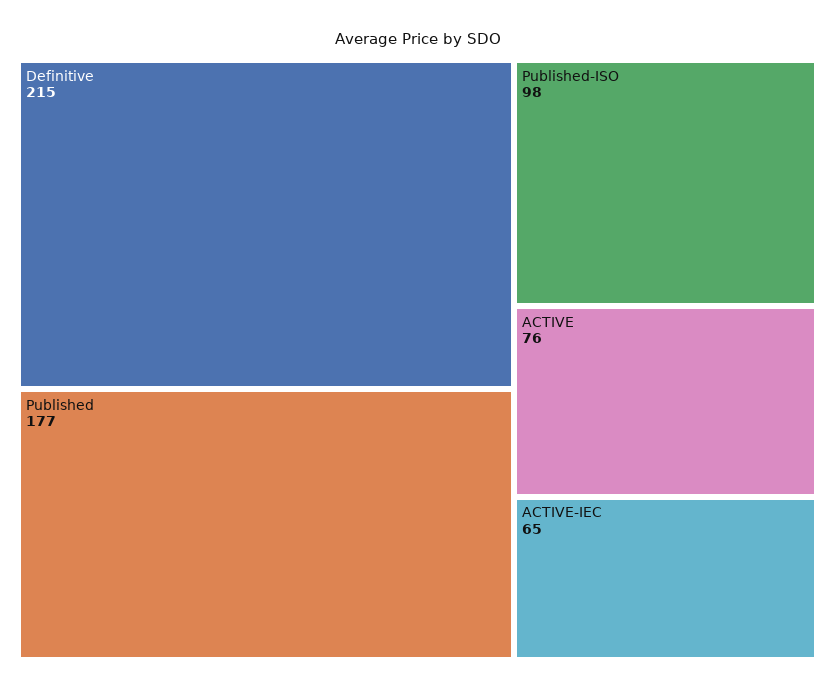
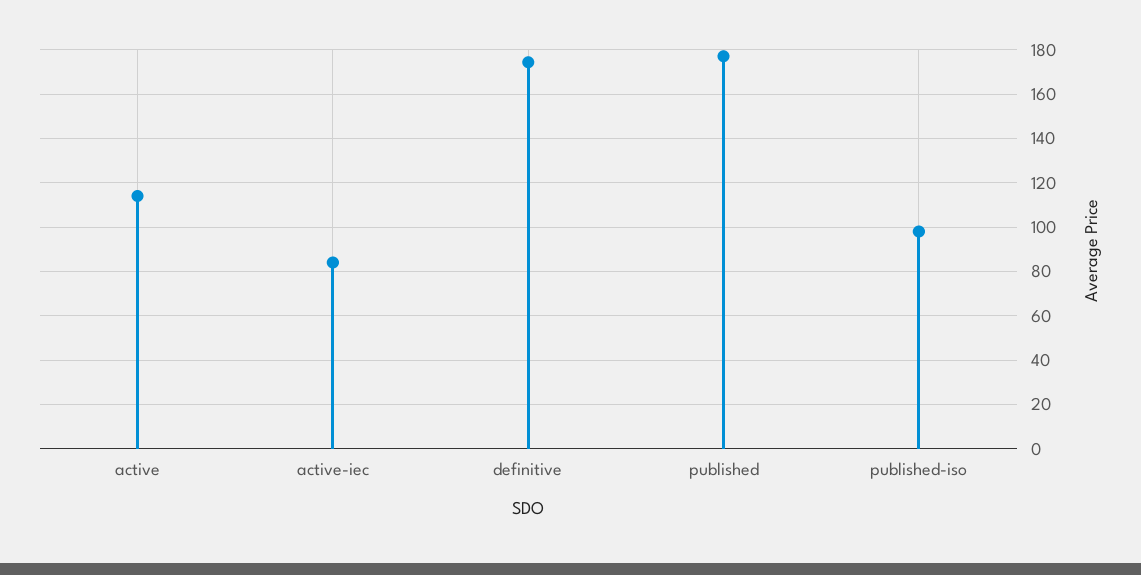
Definitive: 215 -> 175
ACTIVE: 76 -> 115
ACTIVE-IEC: 65 -> 85

